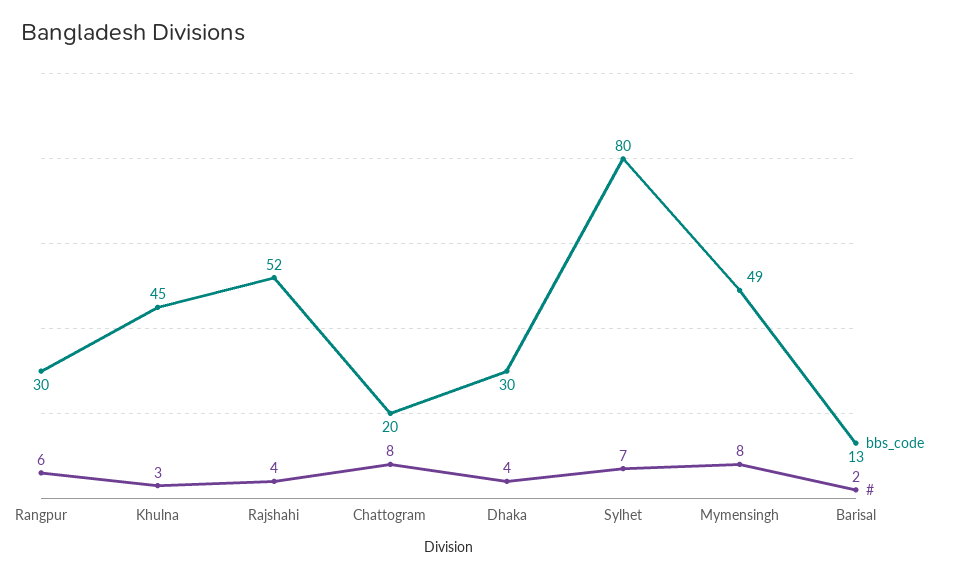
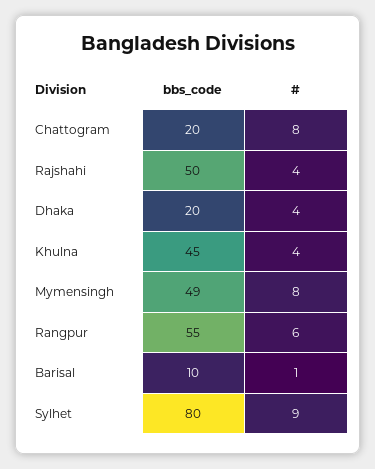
bbs_code, Rangpur: 30 -> 55
#, Khulna: 3 -> 4
bbs_code, Rajshahi: 52 -> 50
bbs_code, Dhaka: 30 -> 20
#, Sylhet: 7 -> 9
bbs_code, Barisal: 13 -> 10
#, Barisal: 2 -> 1

